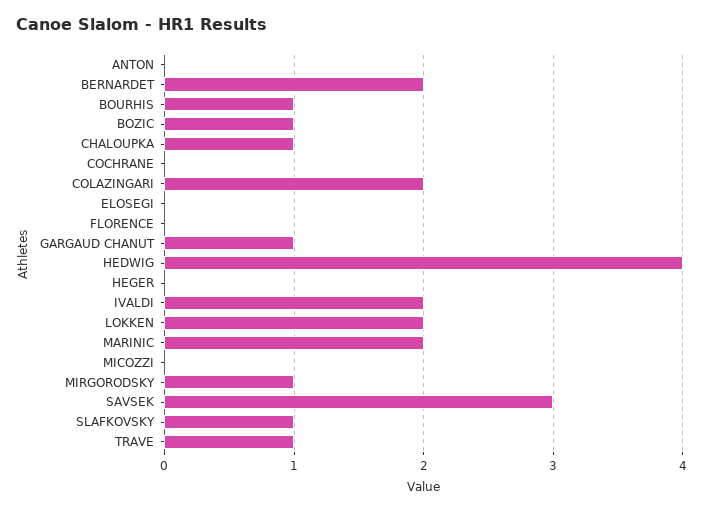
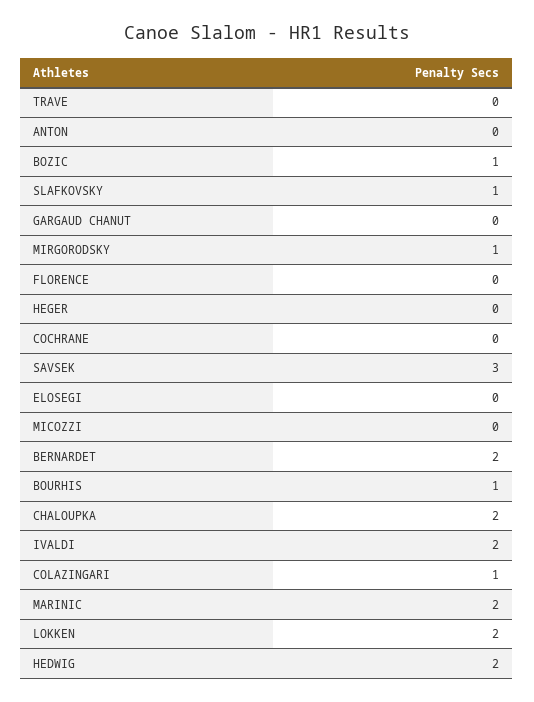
CHALOUPKA: 1 -> 2
COLAZINGARI: 2 -> 1
GARGAUD CHANUT: 1 -> 0
HEDWIG: 4 -> 2
TRAVE: 1 -> 0

